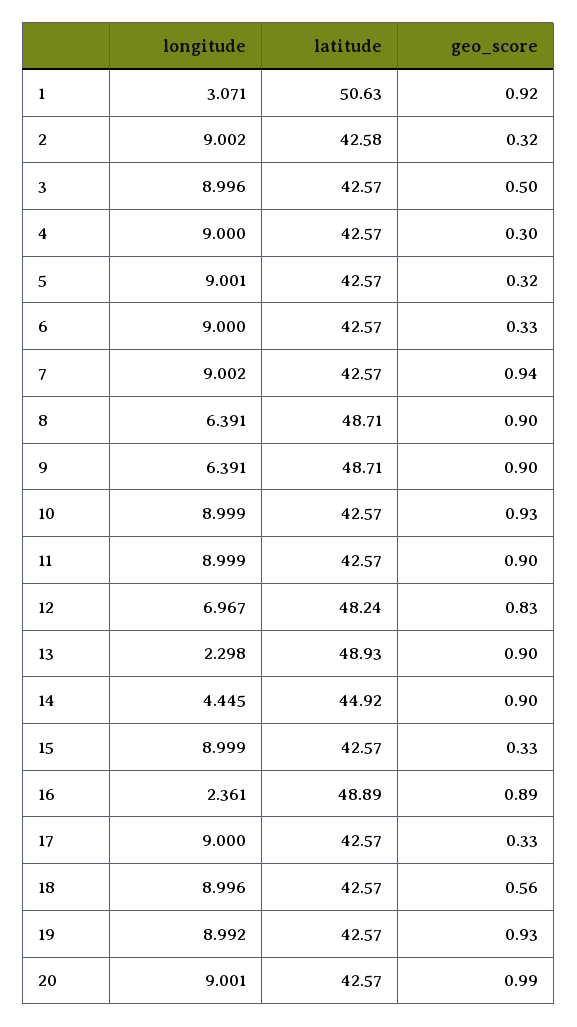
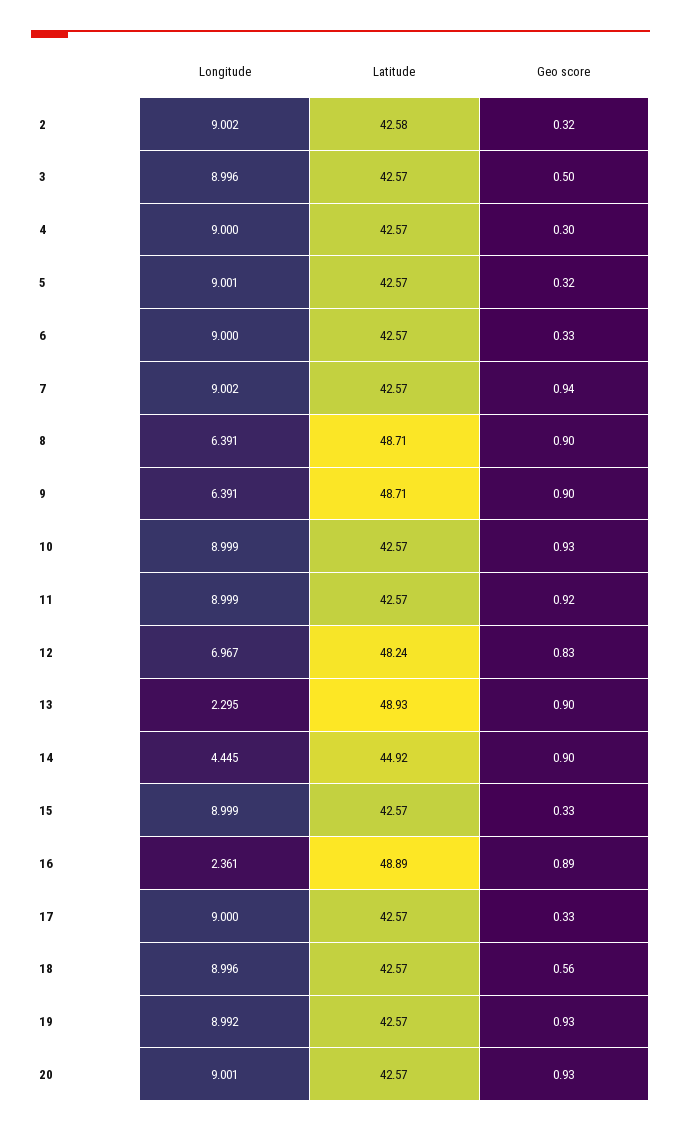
longitude, 1: 3.071 -> none
latitude, 1: 50.63 -> none
geo_score, 1: 0.92 -> none
geo_score, 11: 0.9 -> 0.92
longitude, 13: 2.298 -> 2.295
geo_score, 20: 0.99 -> 0.93

